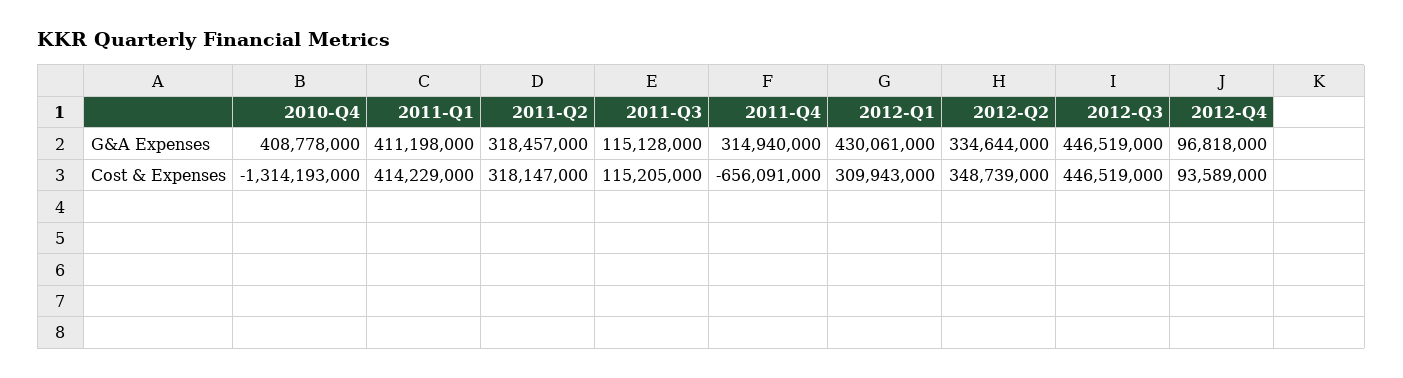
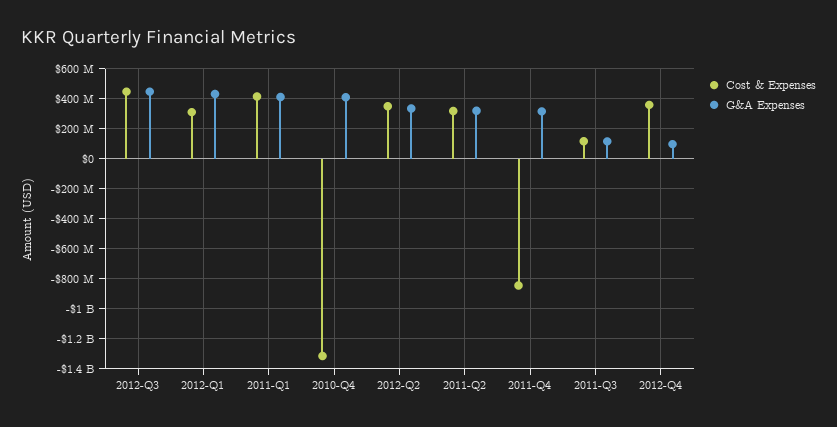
Cost & Expenses, 2011-Q4: -656091000 -> -850000000
Cost & Expenses, 2012-Q4: 93589000 -> 350000000

